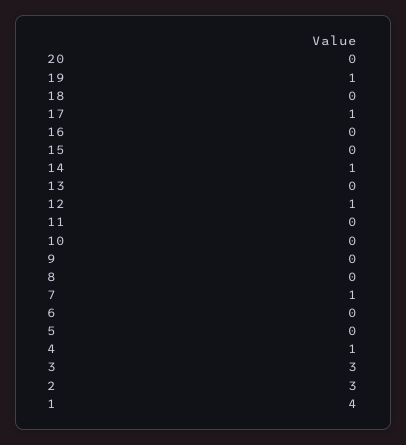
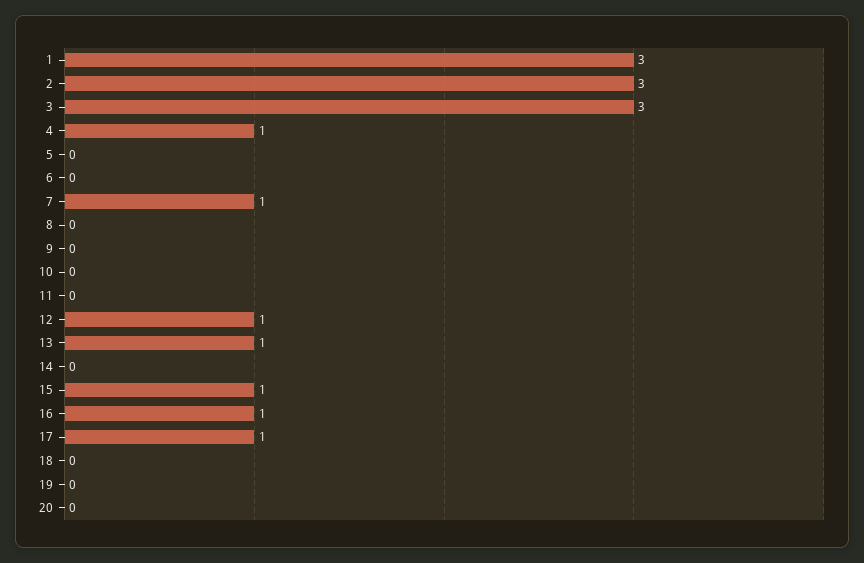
19: 1 -> 0
16: 0 -> 1
15: 0 -> 1
14: 1 -> 0
13: 0 -> 1
1: 4 -> 3

